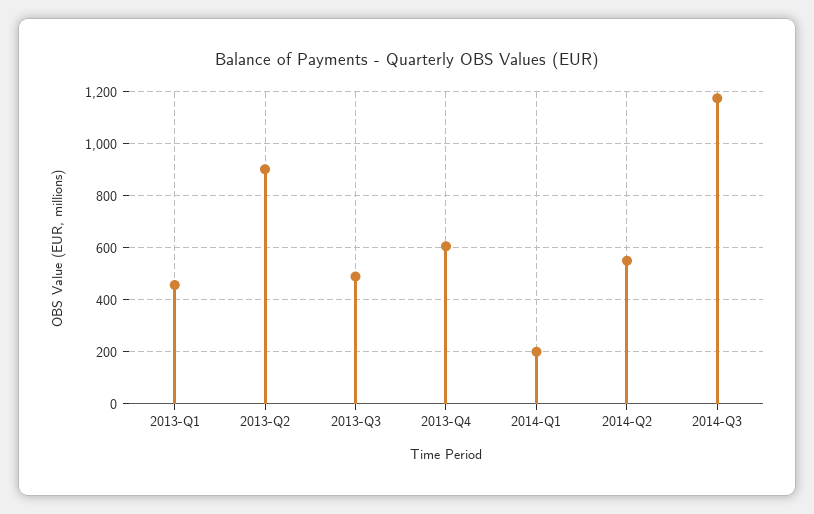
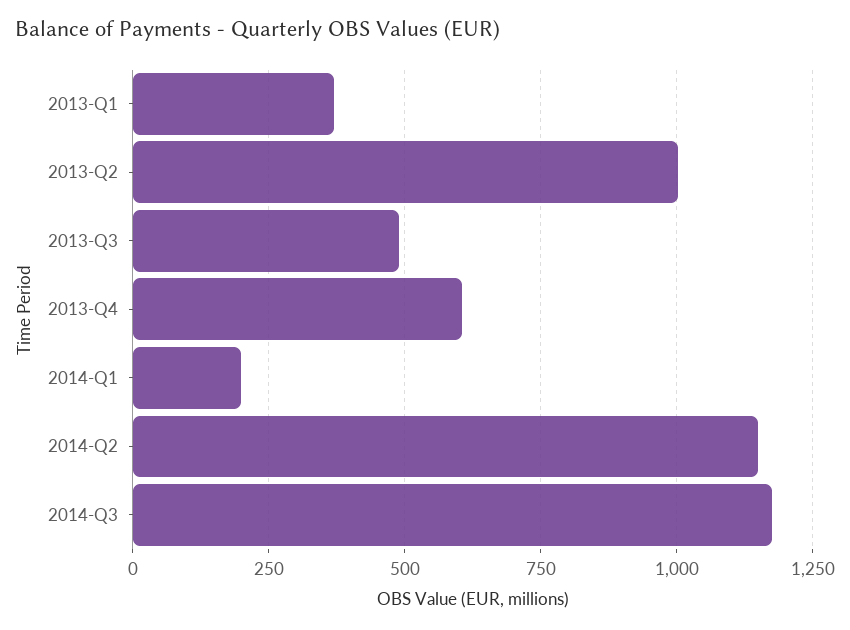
2013-Q1: 450 -> 375
2013-Q2: 900 -> 1000
2014-Q2: 550 -> 1150

